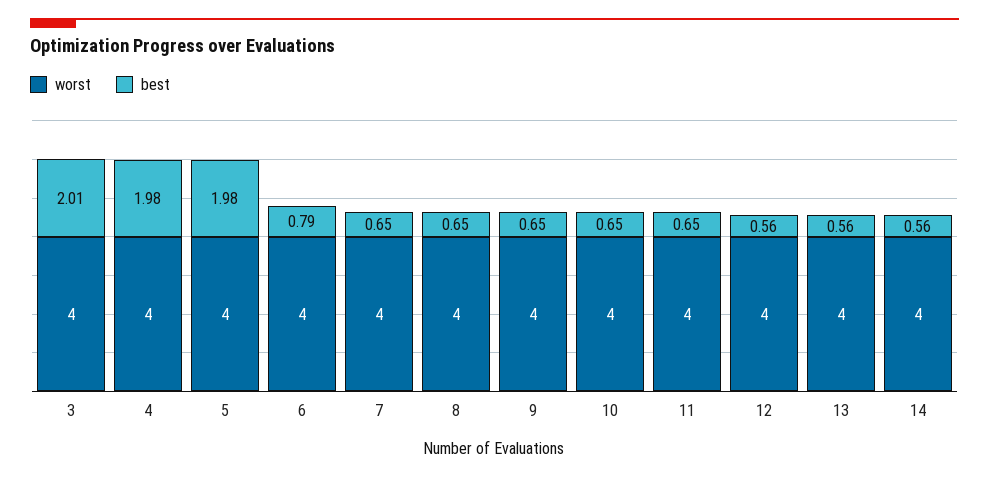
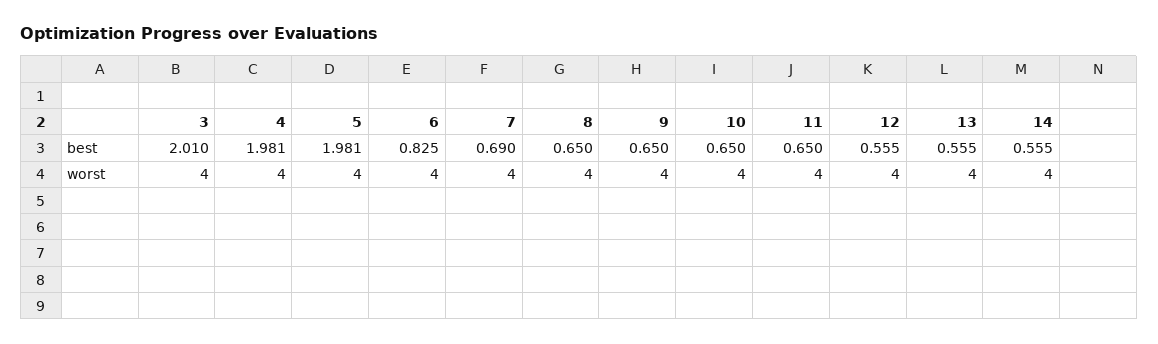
best, 6: 0.79 -> 0.825
best, 7: 0.65 -> 0.69

